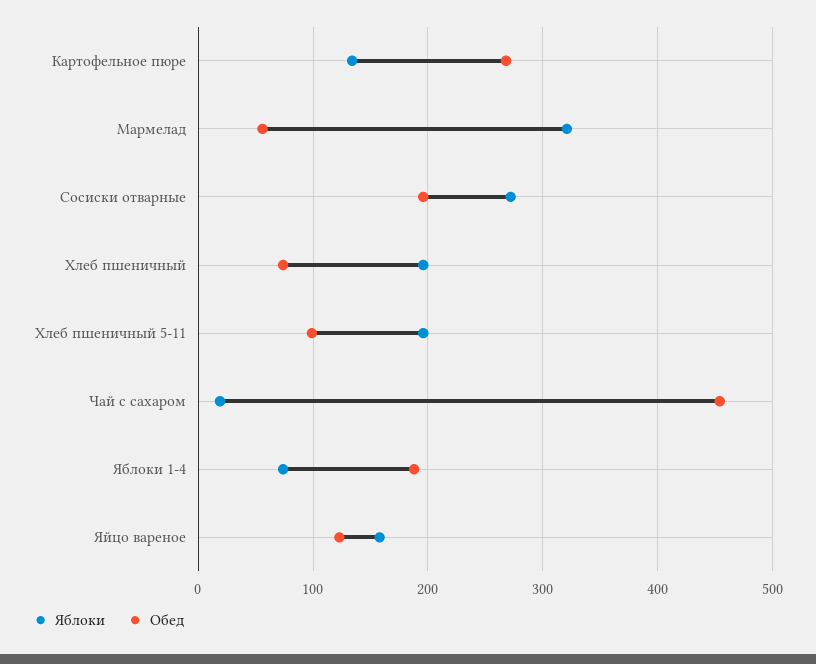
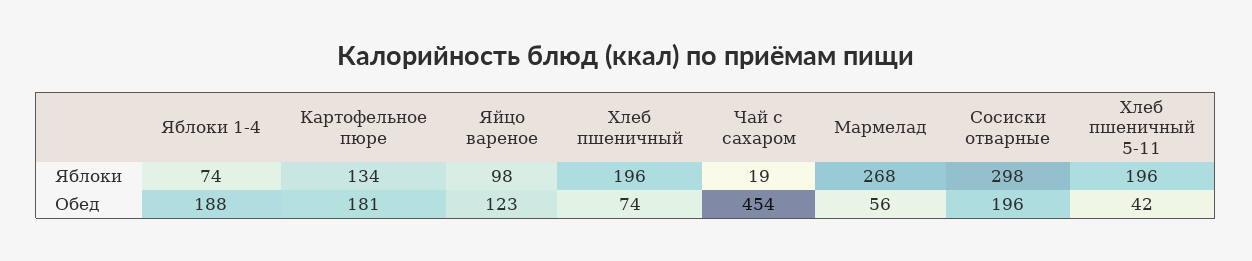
Обед, Картофельное пюре: 270 -> 181
Яблоки, Мармелад: 320 -> 268
Яблоки, Сосиски отварные: 270 -> 298
Обед, Хлеб пшеничный 5-11: 100 -> 42
Яблоки, Яйцо вареное: 160 -> 98

